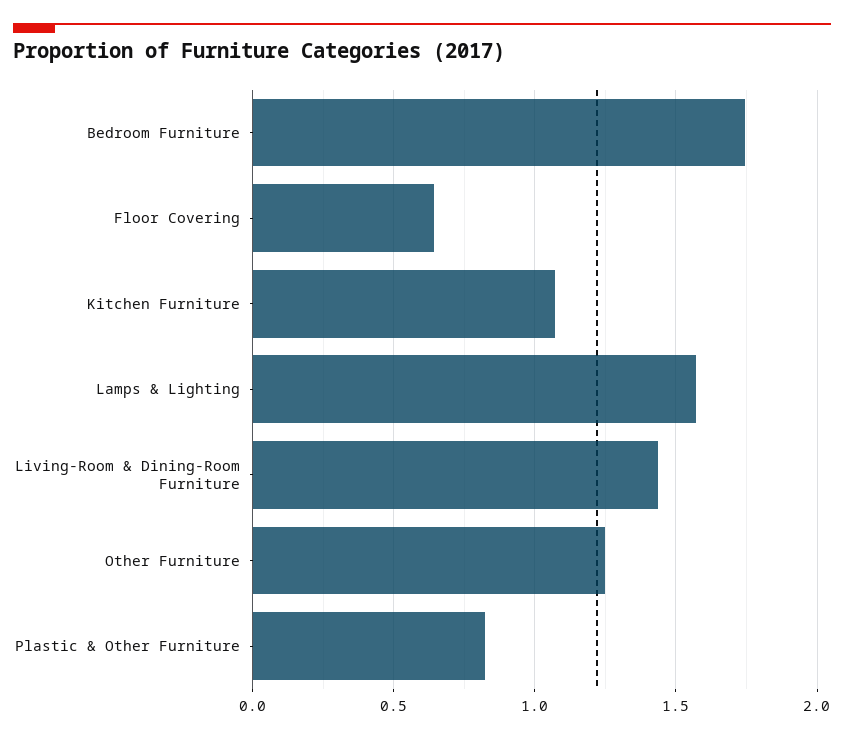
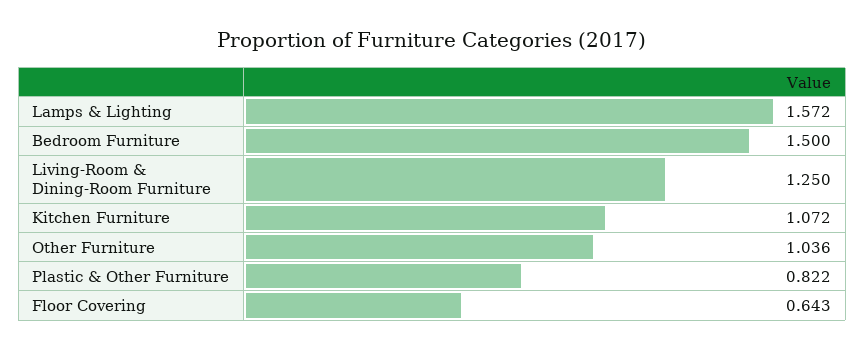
Bedroom Furniture: 1.75 -> 1.5
Living-Room & Dining-Room Furniture: 1.45 -> 1.25
Other Furniture: 1.25 -> 1.036

